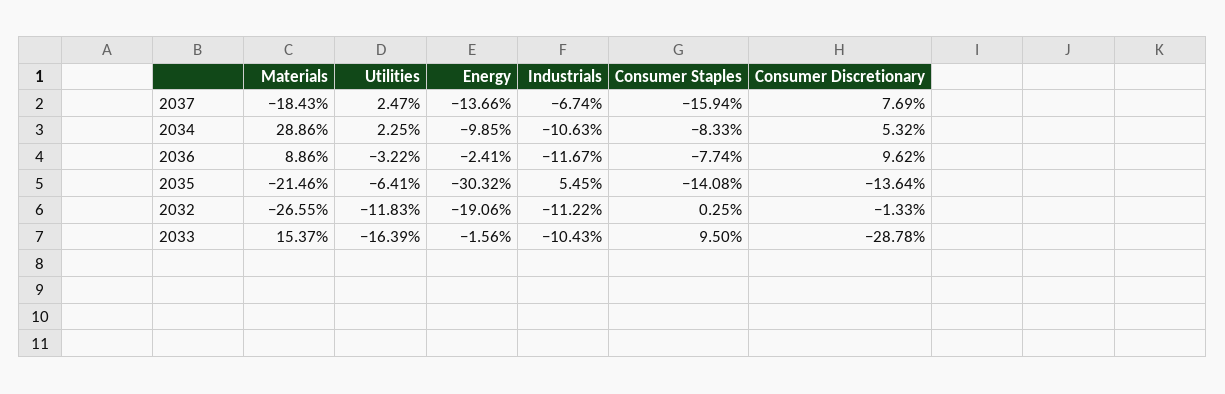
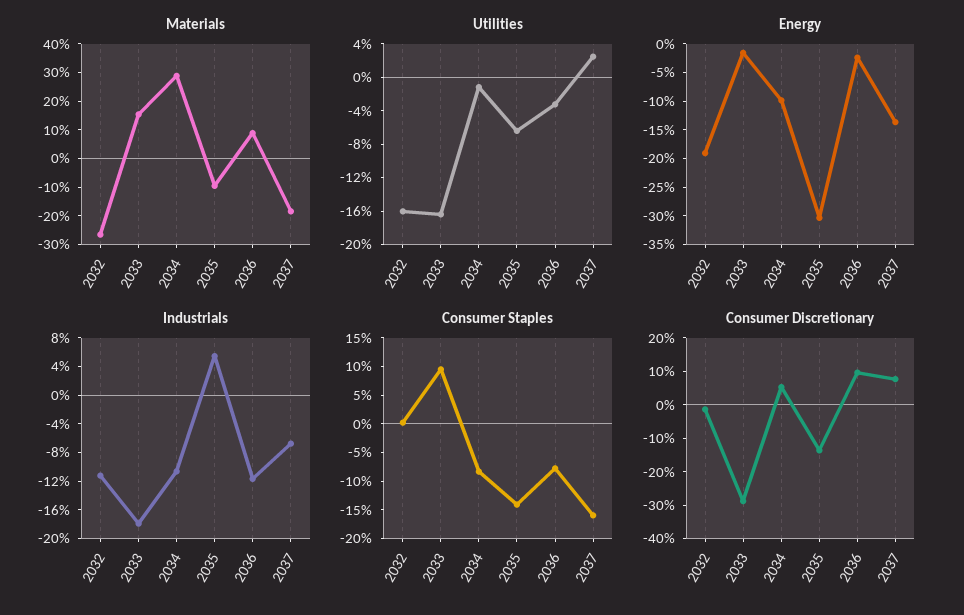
Utilities, 2034: 2.25 -> -1
Materials, 2035: -21.46 -> -10
Utilities, 2032: -11.83 -> -16
Industrials, 2033: -10.43 -> -18

